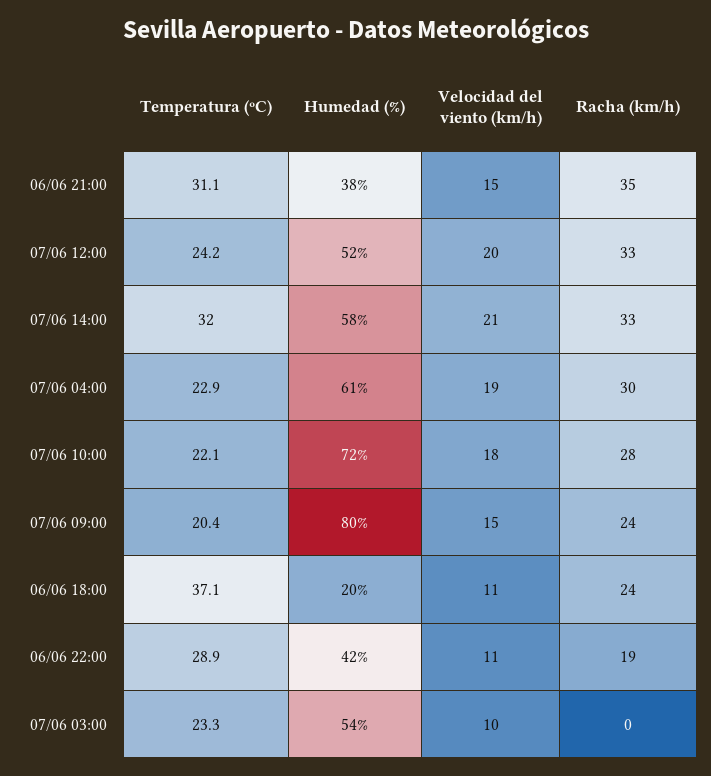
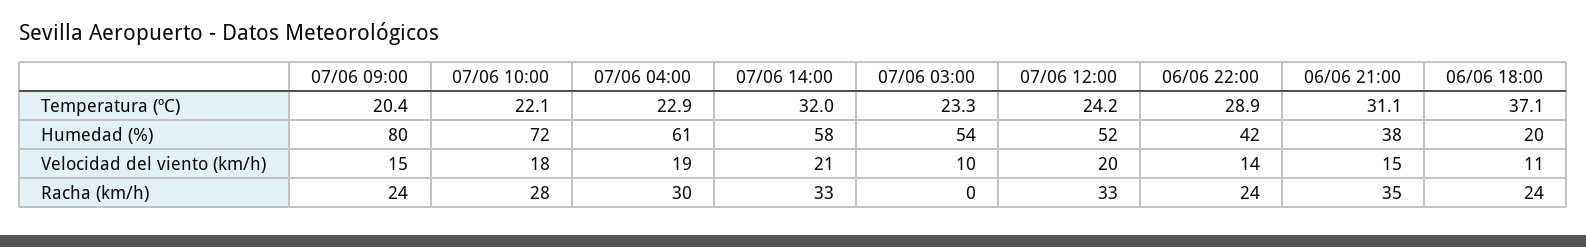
Velocidad del viento (km/h), 06/06 22:00: 11 -> 14
Racha (km/h), 06/06 22:00: 19 -> 24

